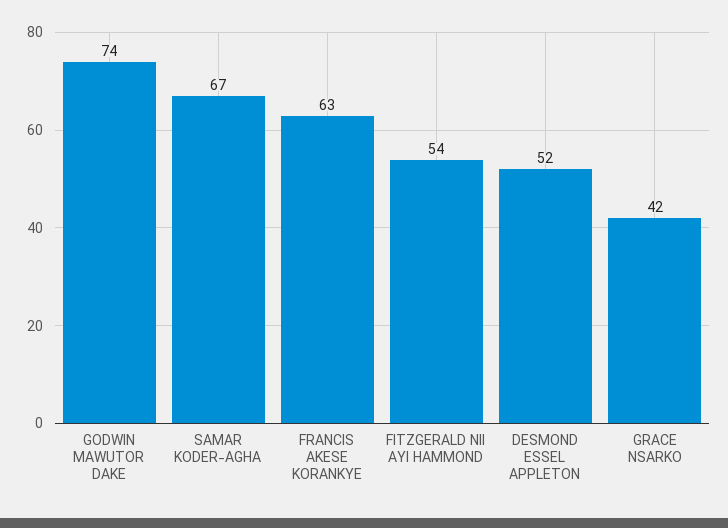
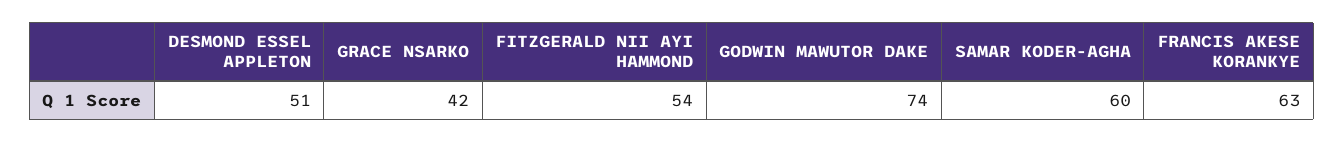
SAMAR KODER-AGHA: 67 -> 60
DESMOND ESSEL APPLETON: 52 -> 51

